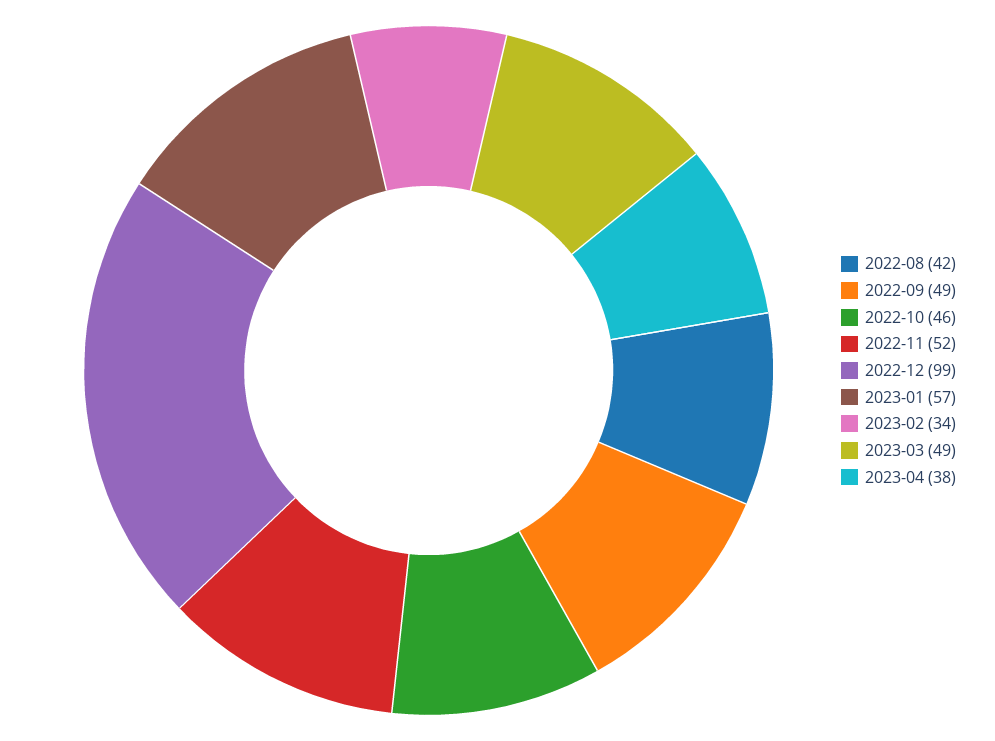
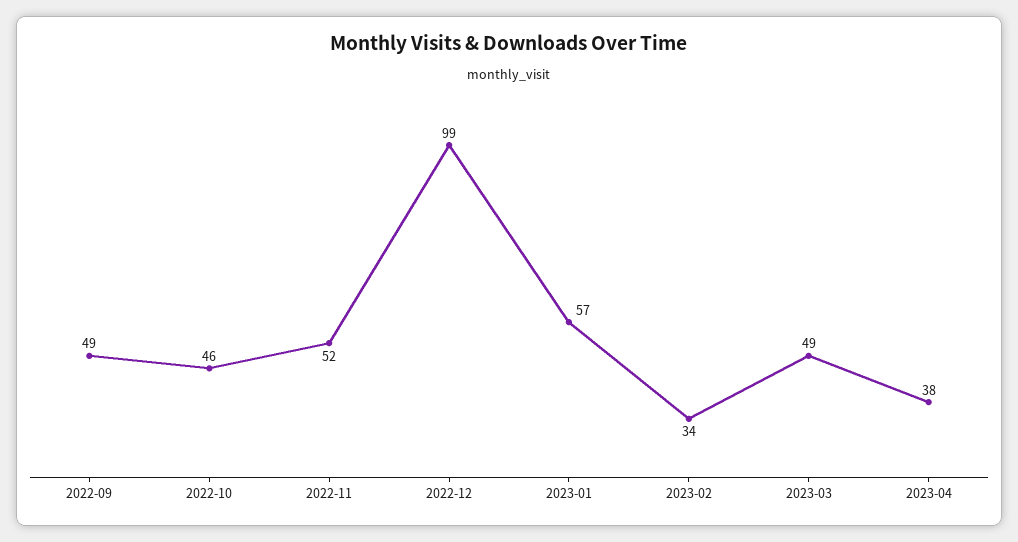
2022-08: 42 -> none

